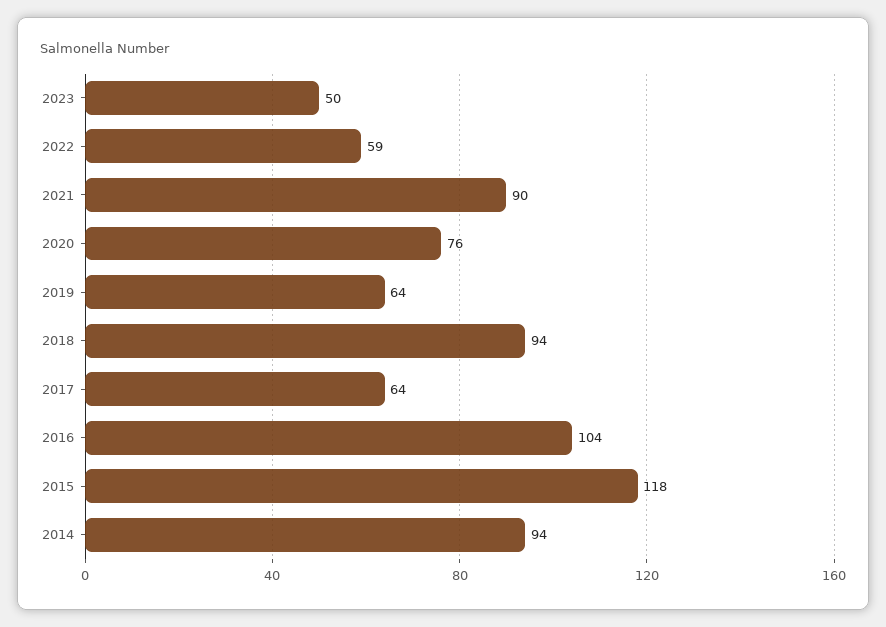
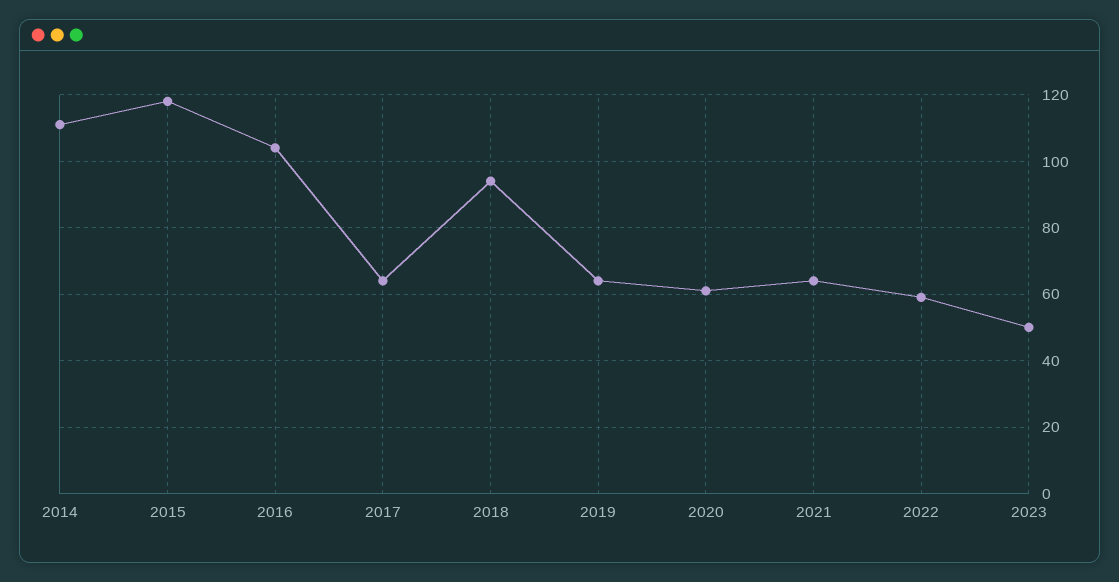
2021: 90 -> 65
2020: 76 -> 60
2014: 94 -> 110

